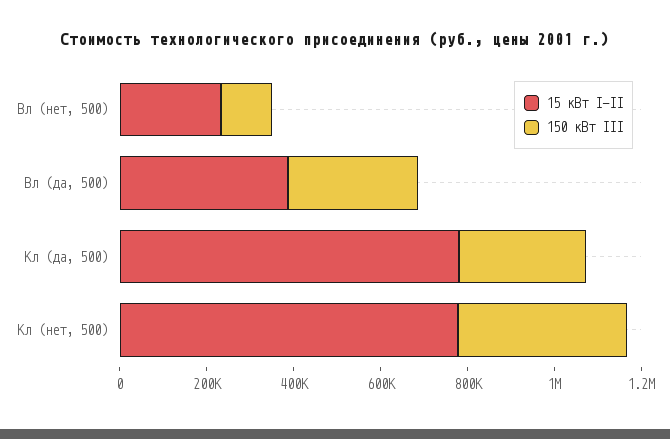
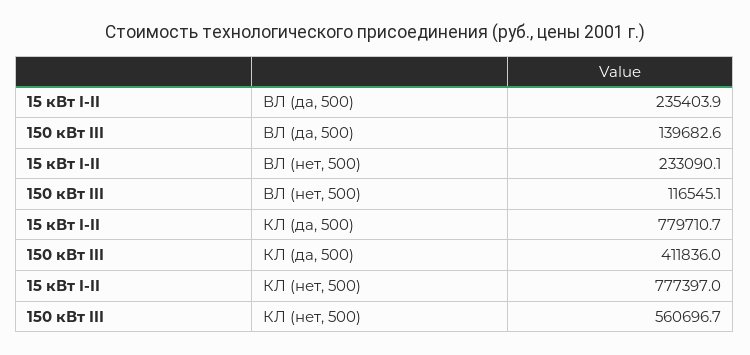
15 кВт I-II, Вл (да, 500): 400000 -> 235403.9
150 кВт III, Вл (да, 500): 300000 -> 139682.6
150 кВт III, Кл (да, 500): 300000 -> 411836
150 кВт III, Кл (нет, 500): 400000 -> 560696.7

